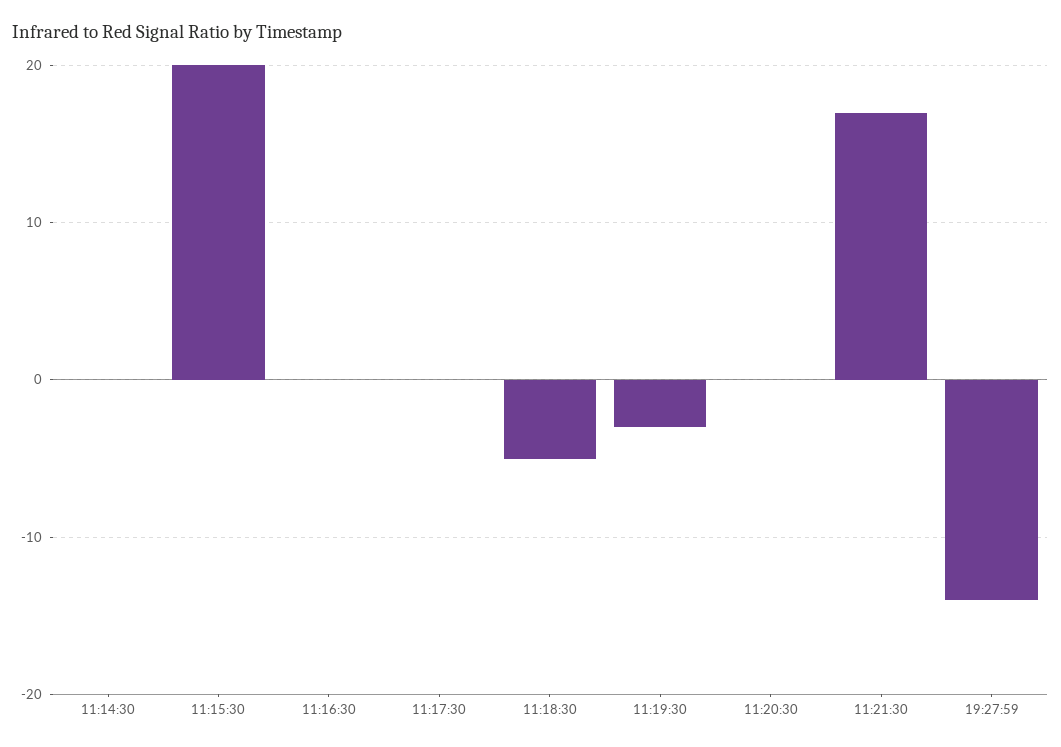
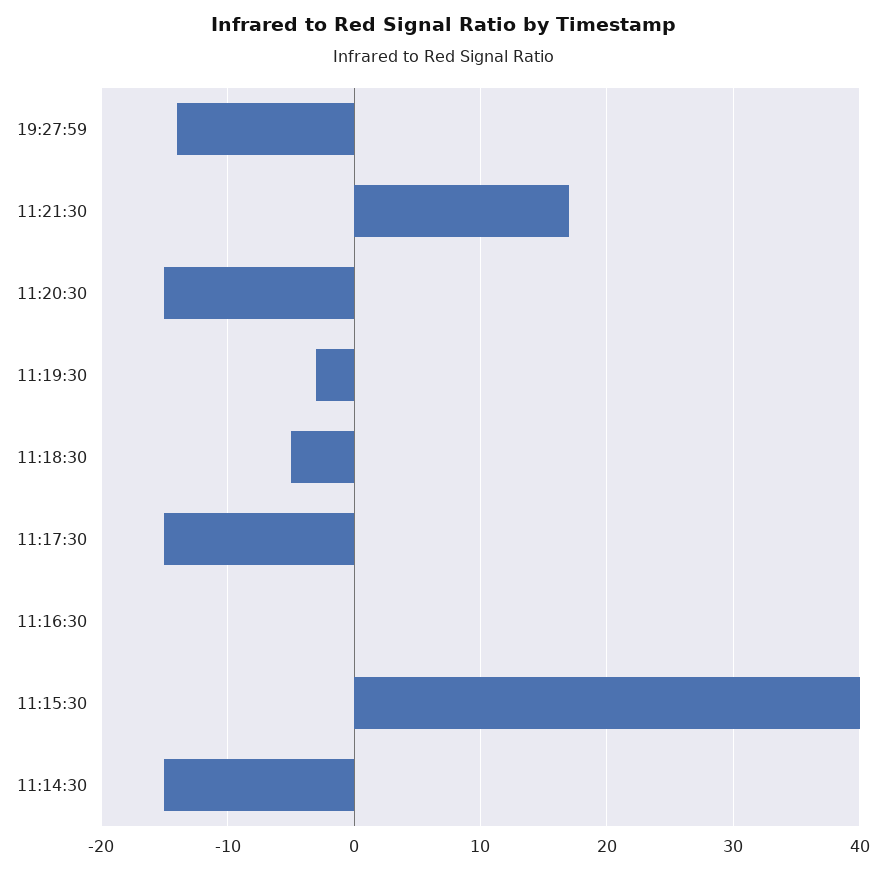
11:14:30: 0 -> -15
11:15:30: 20 -> 40
11:17:30: 0 -> -15
11:20:30: 0 -> -15

